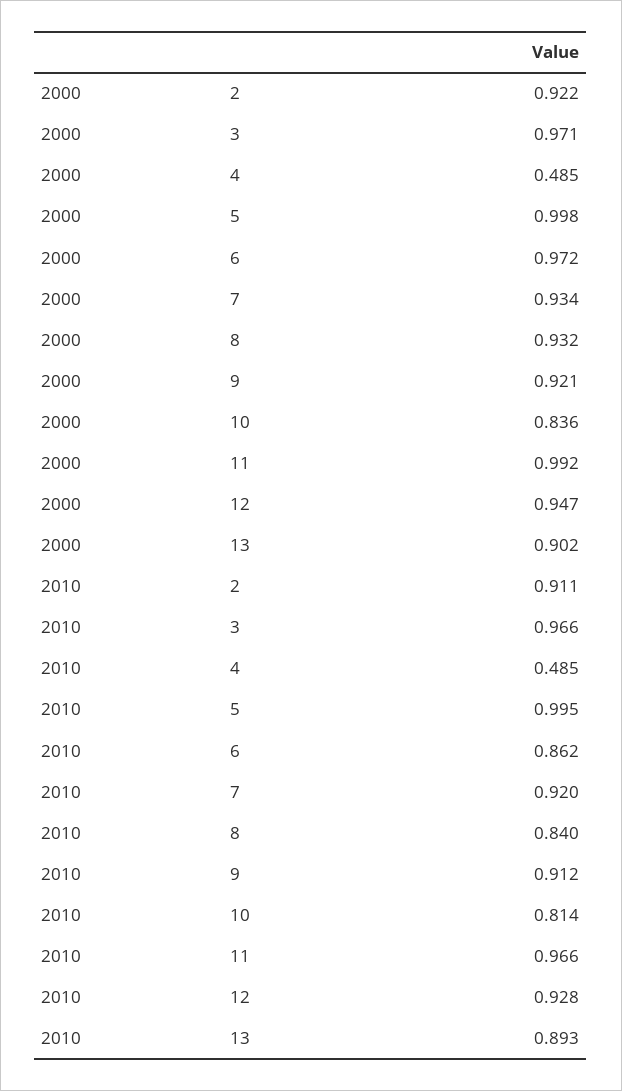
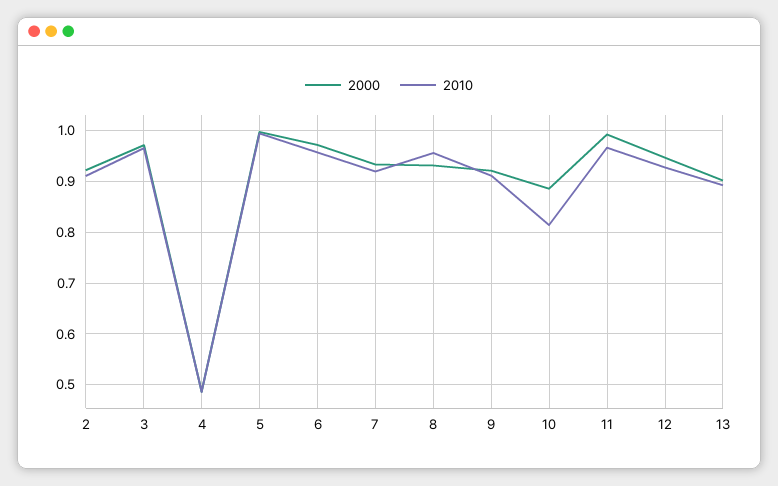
2000, 10: 0.836 -> 0.88
2010, 6: 0.862 -> 0.96
2010, 8: 0.84 -> 0.96

